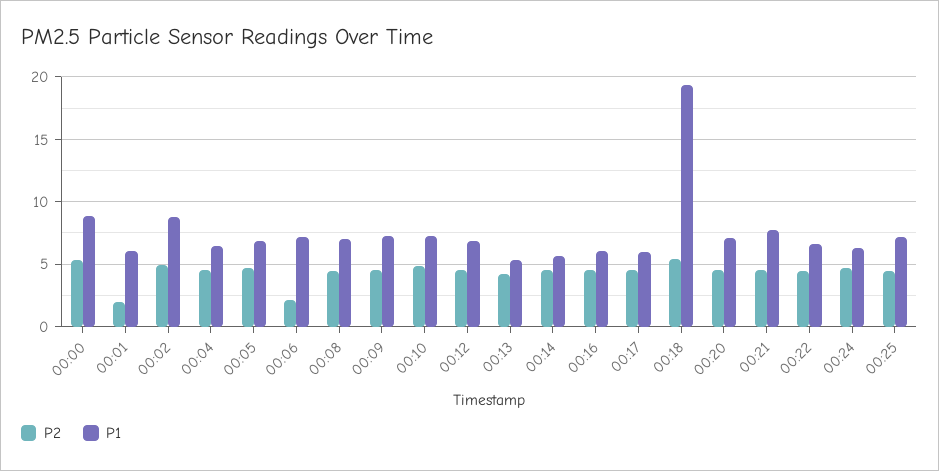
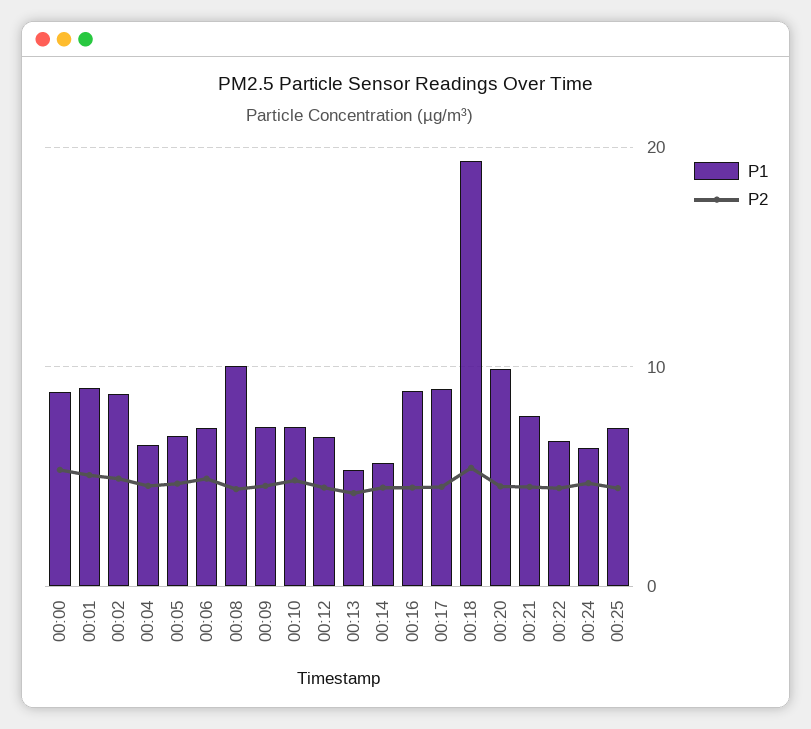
P2, 00:01: 2 -> 5
P1, 00:01: 6 -> 9
P2, 00:06: 2 -> 5
P1, 00:08: 7 -> 10
P1, 00:16: 6 -> 9
P1, 00:17: 6 -> 9
P1, 00:20: 7 -> 10

